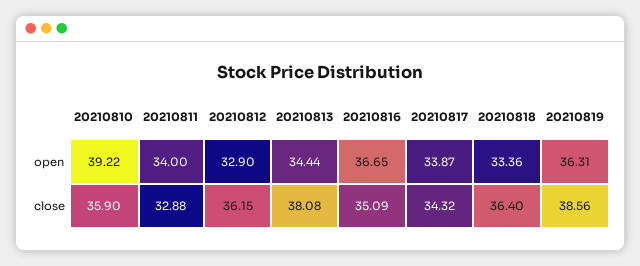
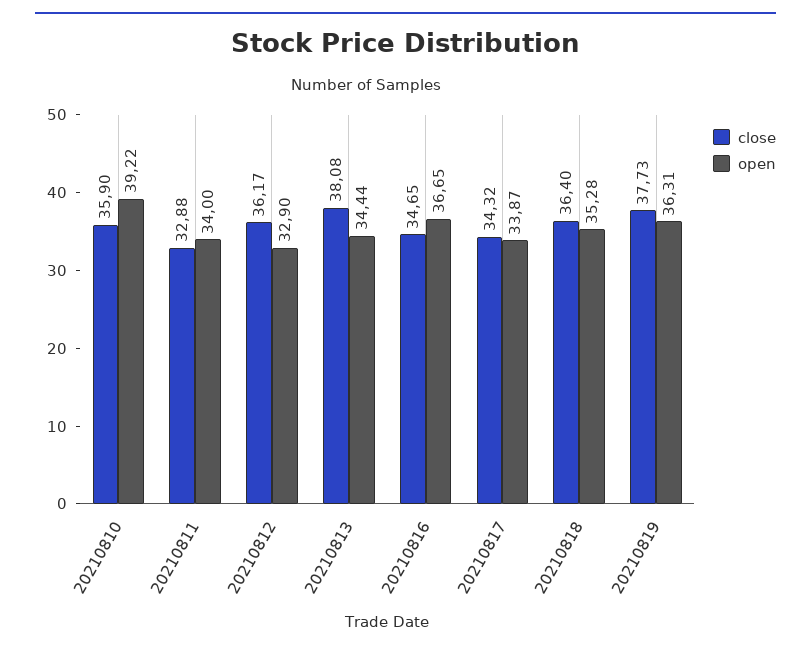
open, 20210818: 33.36 -> 35.28
close, 20210812: 36.15 -> 36.17
close, 20210816: 35.09 -> 34.65
close, 20210819: 38.56 -> 37.73

